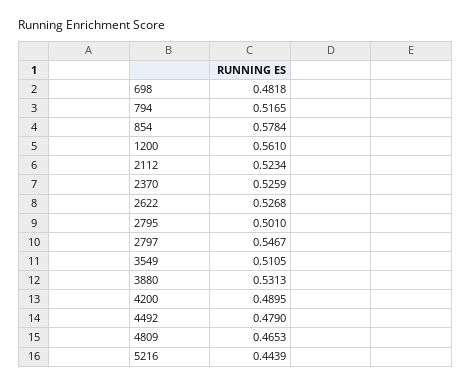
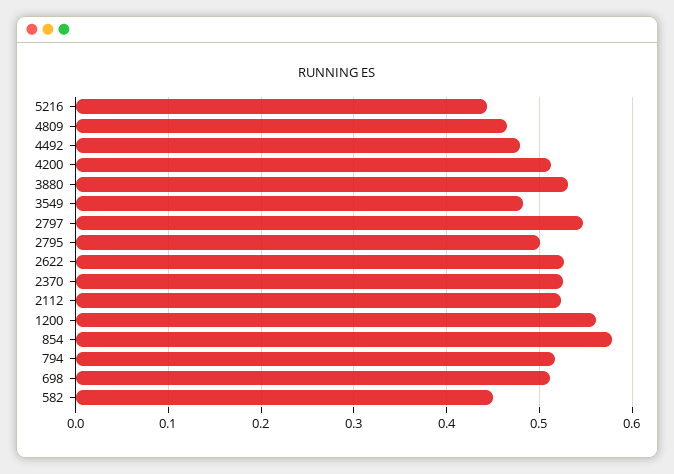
698: 0.4818 -> 0.51
3549: 0.5105 -> 0.48
4200: 0.4895 -> 0.51
582: none -> 0.45

